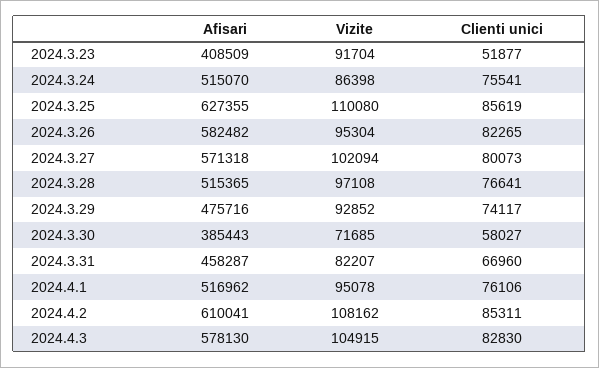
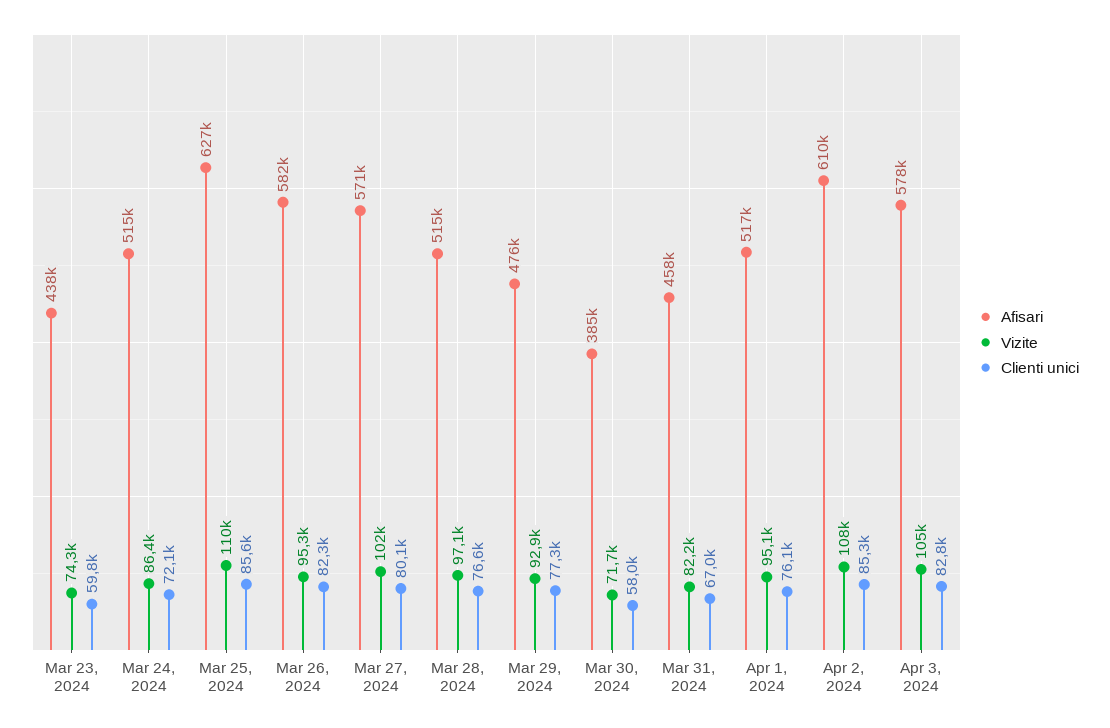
Afisari, 2024.3.23: 408509 -> 438000
Vizite, 2024.3.23: 91704 -> 74300
Clienti unici, 2024.3.23: 51877 -> 59800
Clienti unici, 2024.3.24: 75541 -> 72100
Clienti unici, 2024.3.29: 74117 -> 77300

